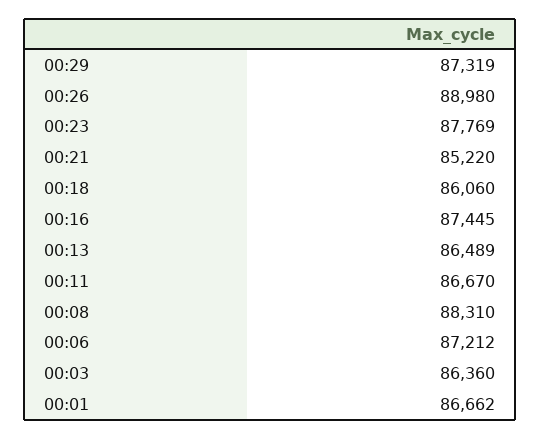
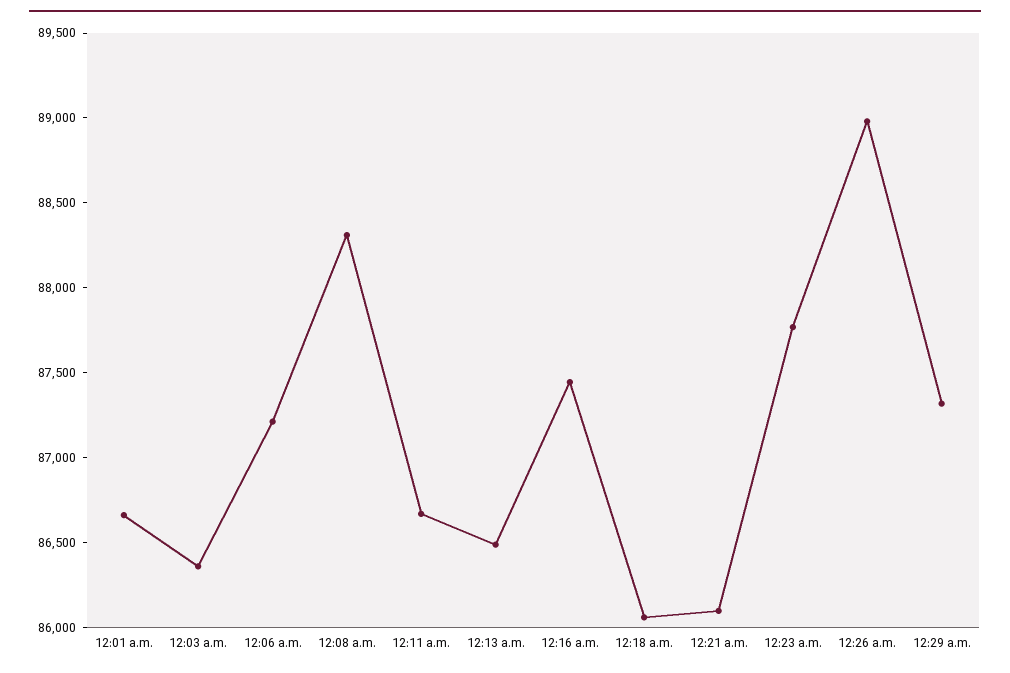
00:21: 85220 -> 86100

